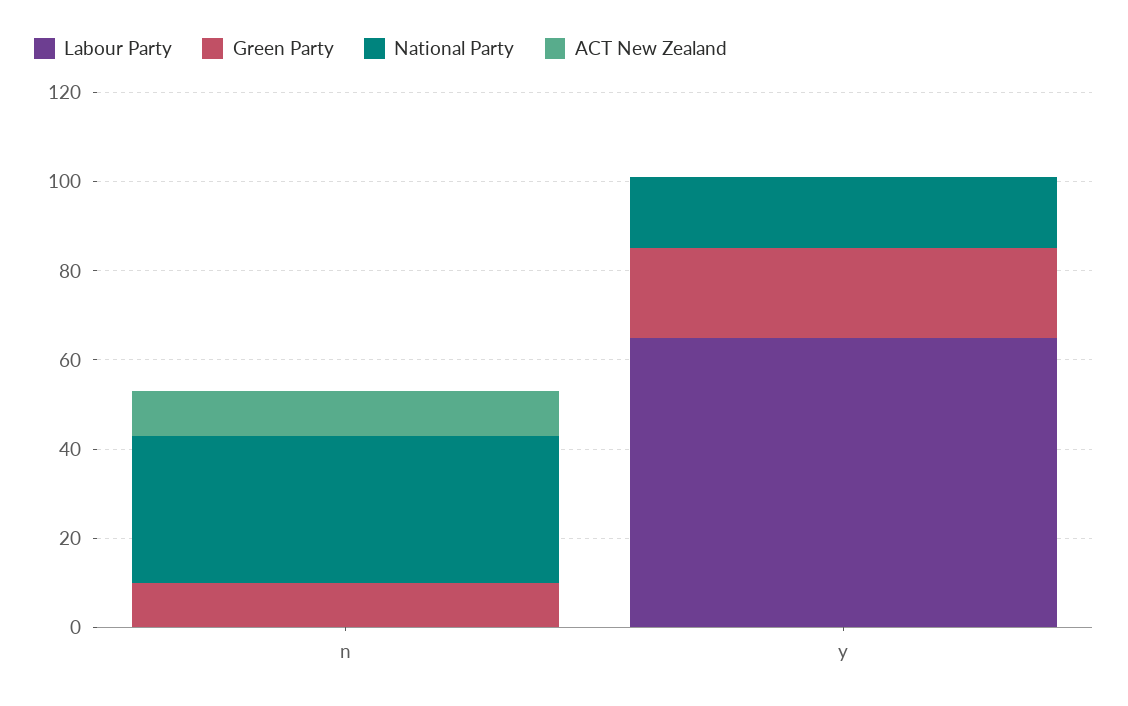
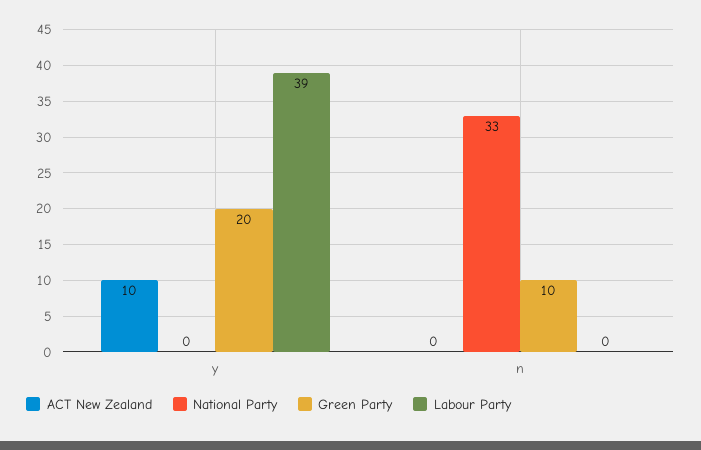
ACT New Zealand, n: 10 -> 0
Labour Party, y: 65 -> 39
National Party, y: 15 -> 0
ACT New Zealand, y: 0 -> 10

